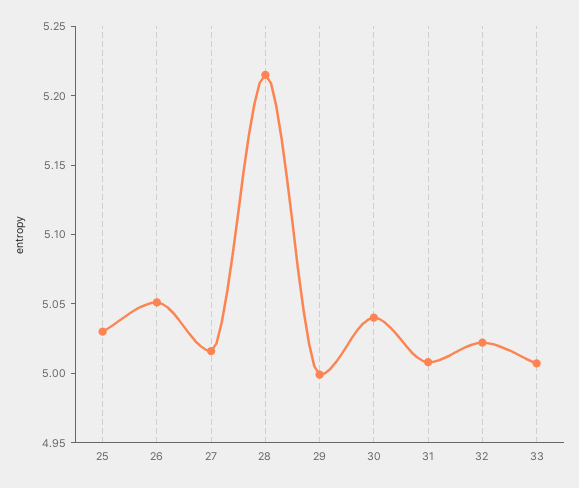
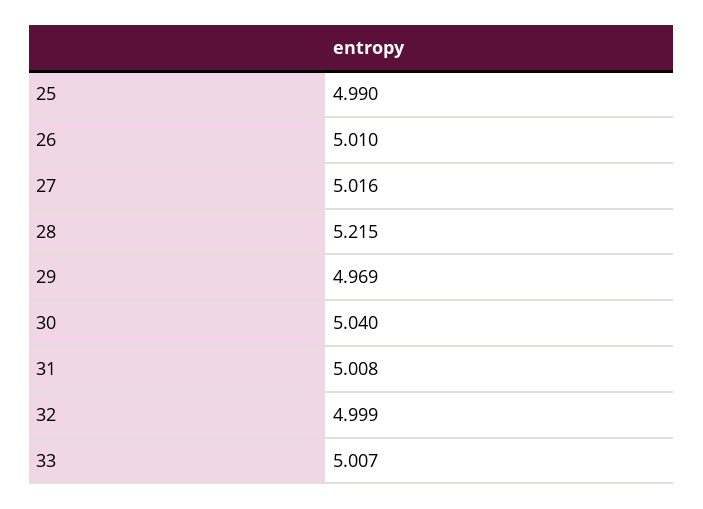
25: 5.03 -> 4.99
26: 5.05 -> 5.01
29: 5 -> 4.969
32: 5.02 -> 4.999

